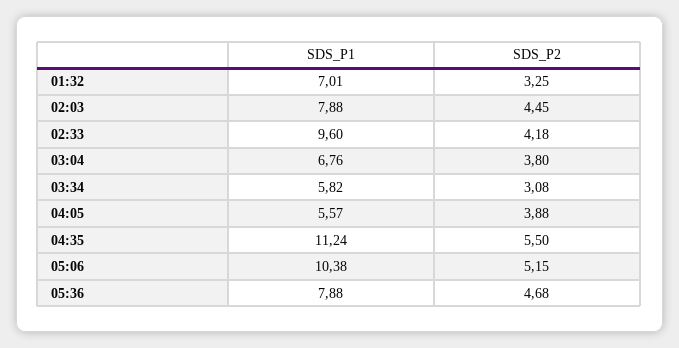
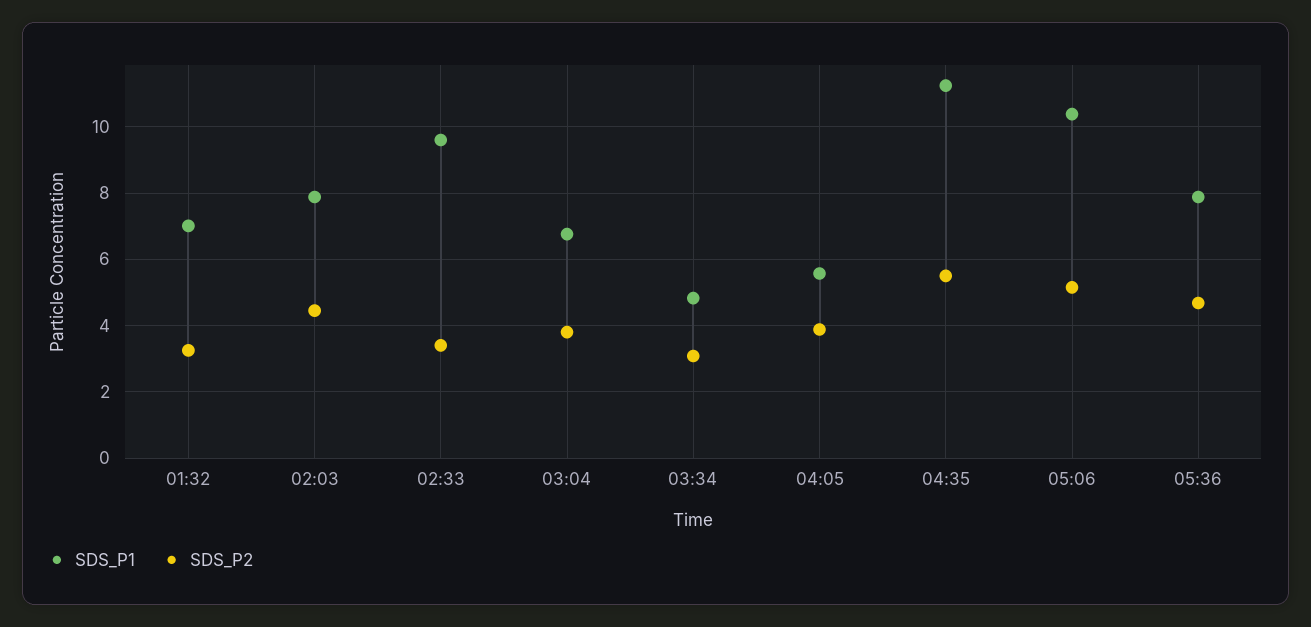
SDS_P2, 02:33: 4.18 -> 3.4
SDS_P1, 03:34: 5.82 -> 4.8

